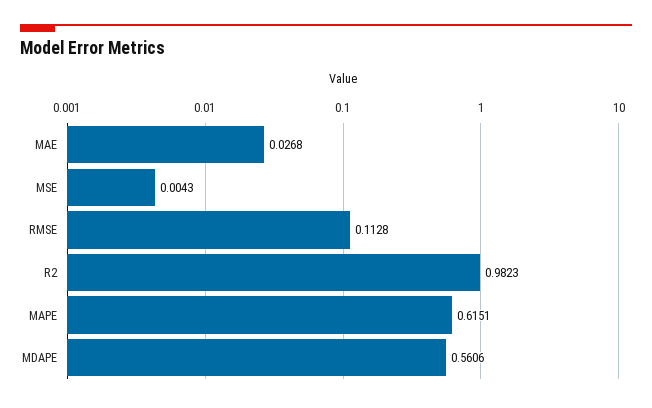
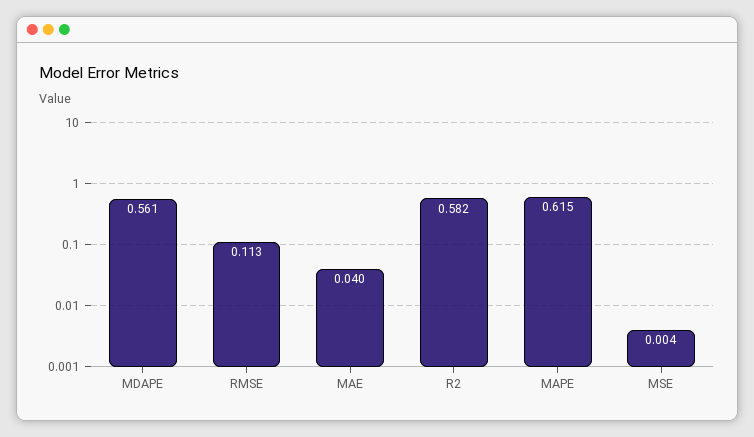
MAE: 0.0268 -> 0.04
R2: 0.9823 -> 0.582

